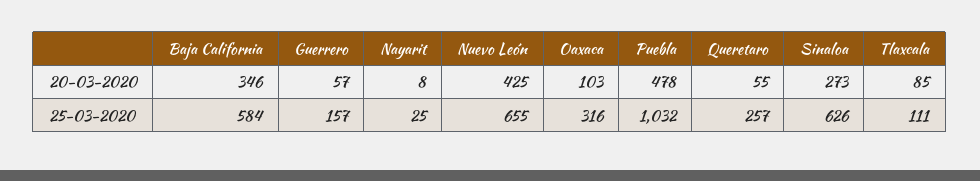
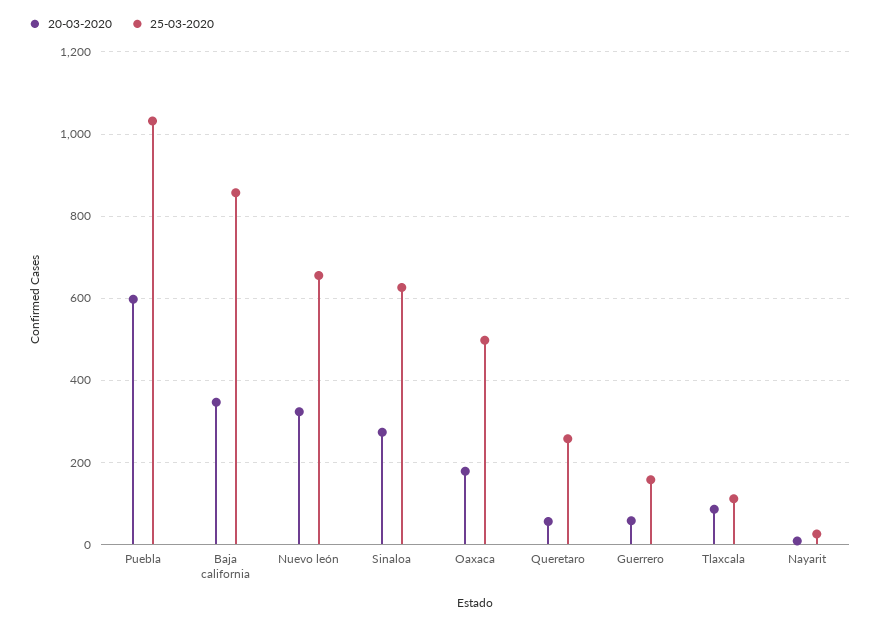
20-03-2020, Nuevo León: 425 -> 320
20-03-2020, Oaxaca: 103 -> 180
20-03-2020, Puebla: 478 -> 600
25-03-2020, Baja California: 584 -> 860
25-03-2020, Oaxaca: 316 -> 500

